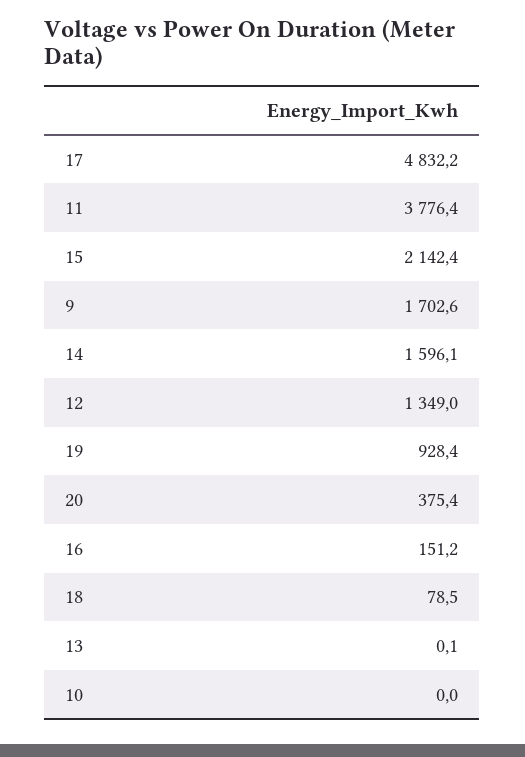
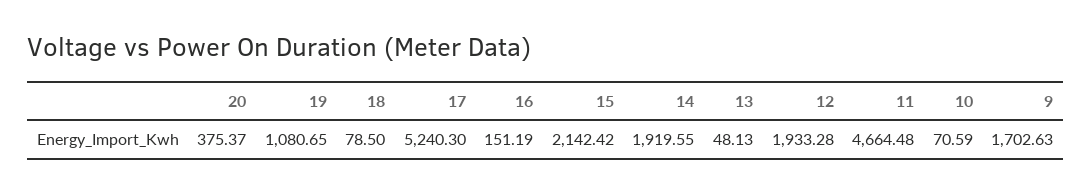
17: 4832.2 -> 5240.3
11: 3776.4 -> 4664.48
14: 1596.1 -> 1919.55
12: 1349 -> 1933.28
19: 928.4 -> 1080.65
13: 0.1 -> 48.13
10: 0 -> 70.59

